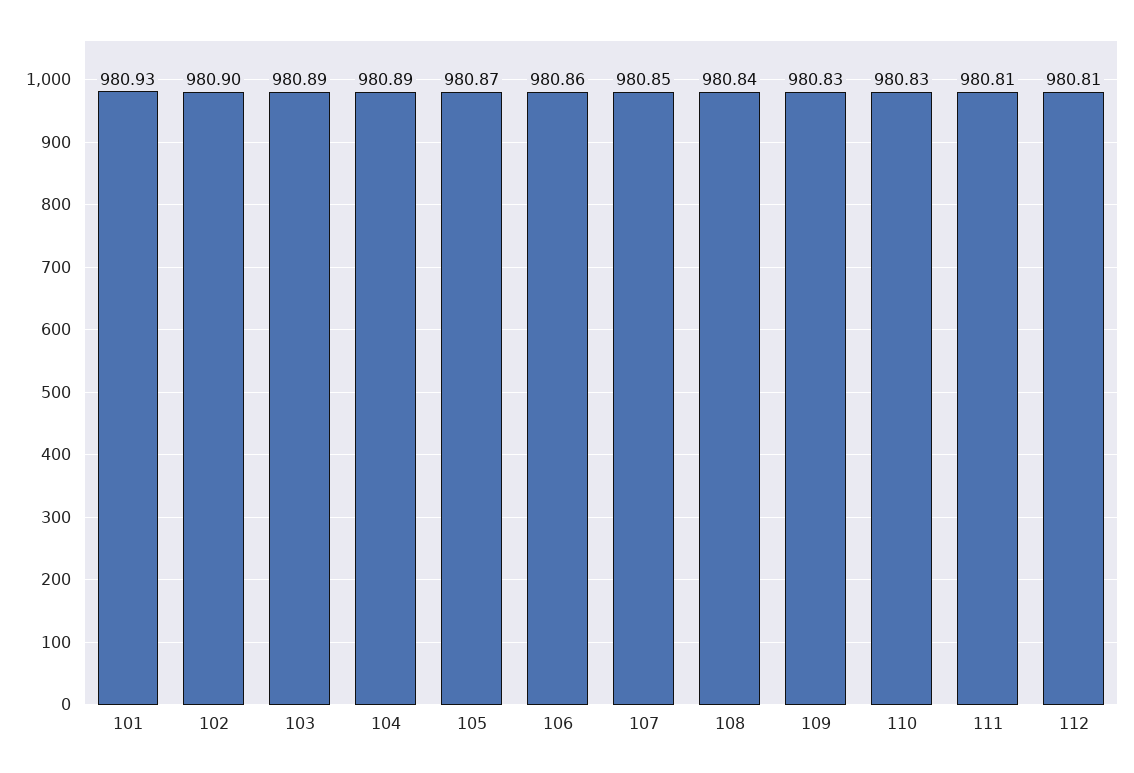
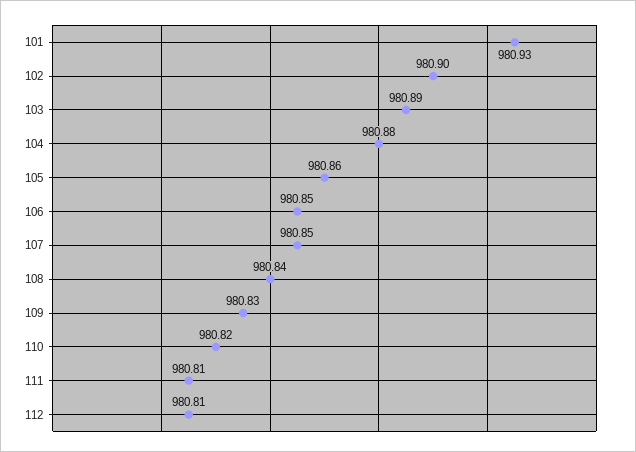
104: 980.89 -> 980.88
105: 980.87 -> 980.86
106: 980.86 -> 980.85
110: 980.83 -> 980.82

